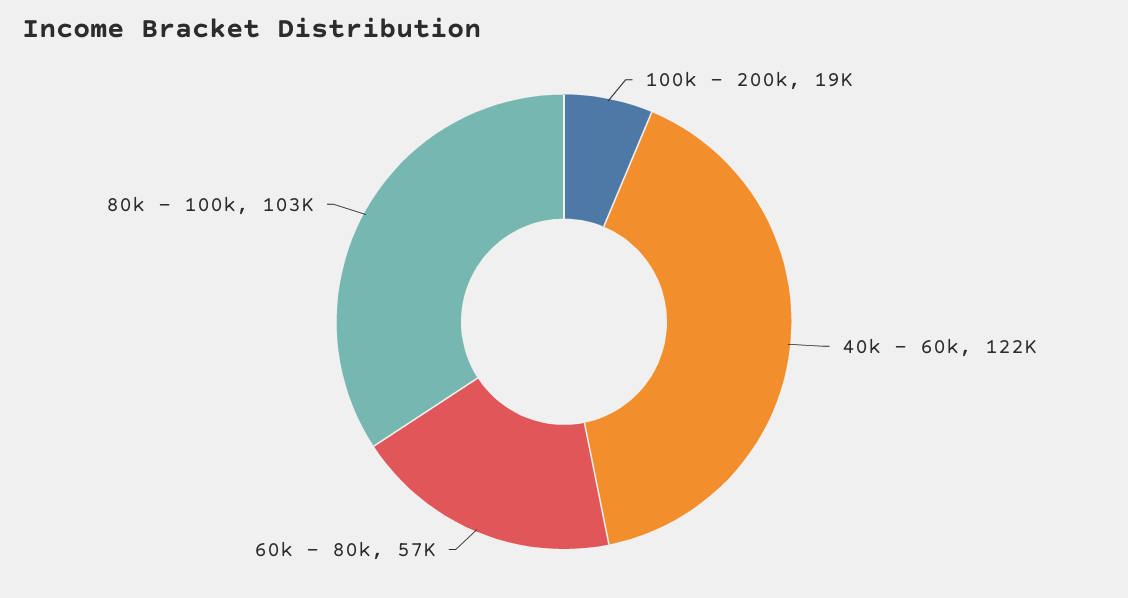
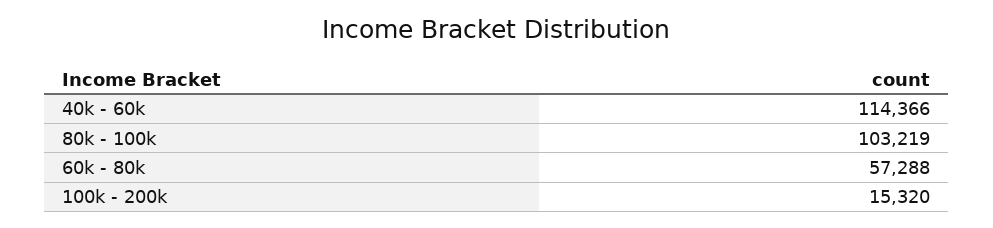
100k - 200k: 19000 -> 15320
40k - 60k: 122000 -> 114366

